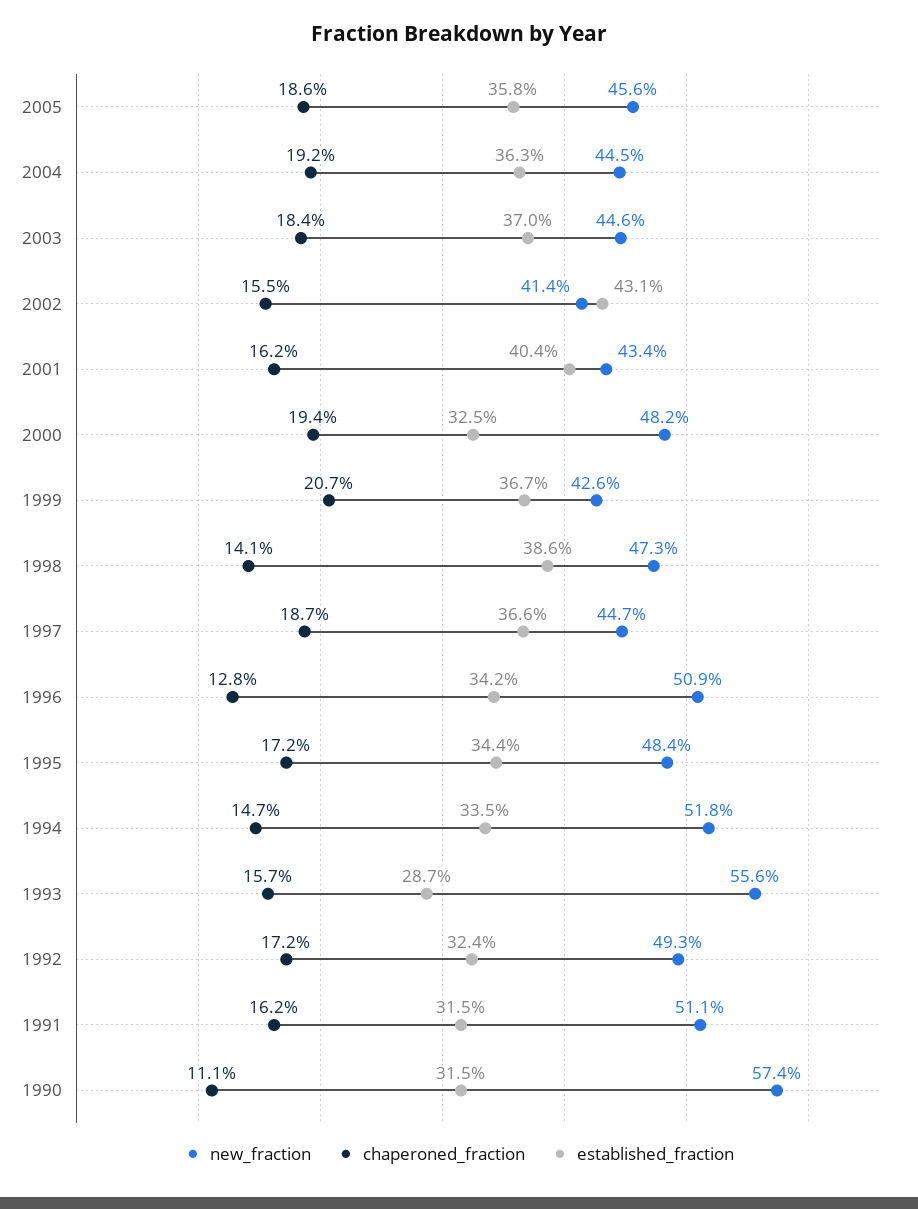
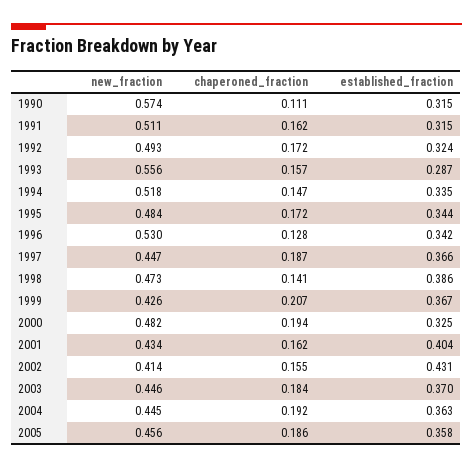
new_fraction, 1996: 0.509 -> 0.53

